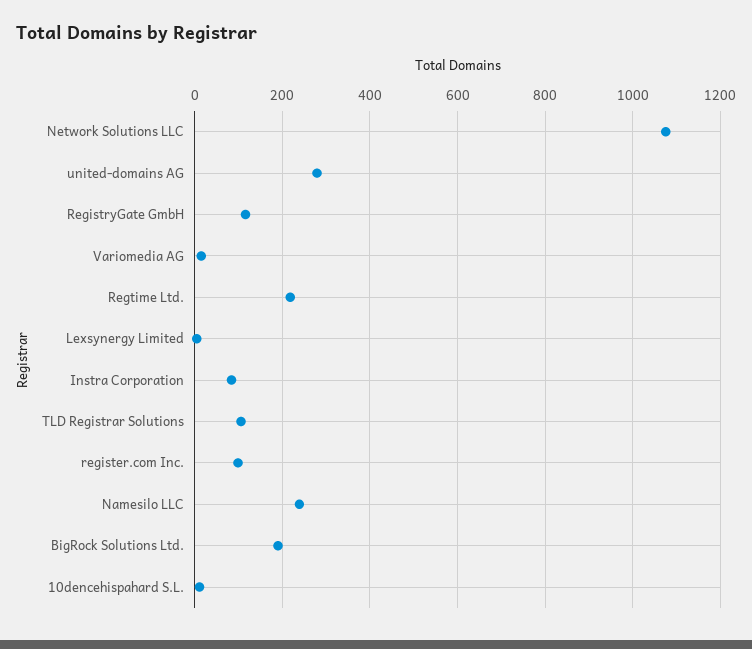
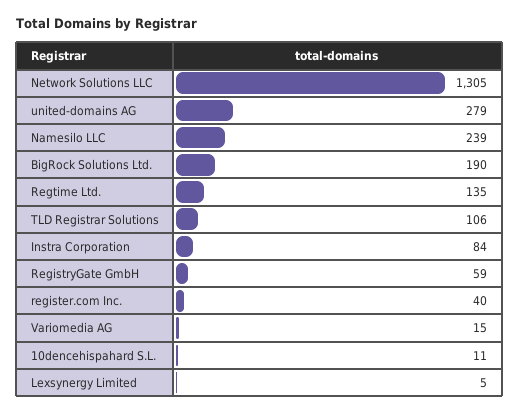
Network Solutions LLC: 1080 -> 1305
RegistryGate GmbH: 120 -> 59
Regtime Ltd.: 220 -> 135
register.com Inc.: 100 -> 40

